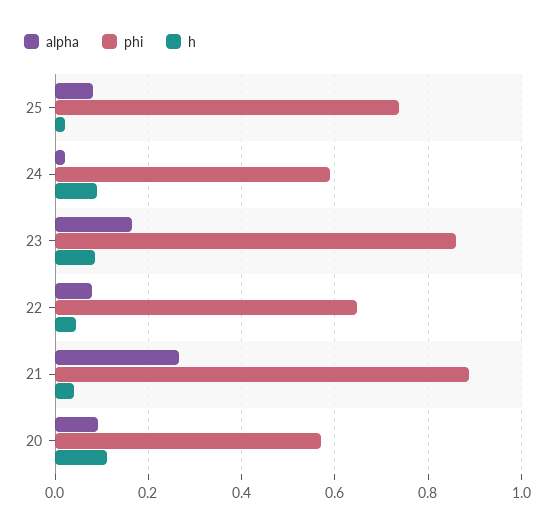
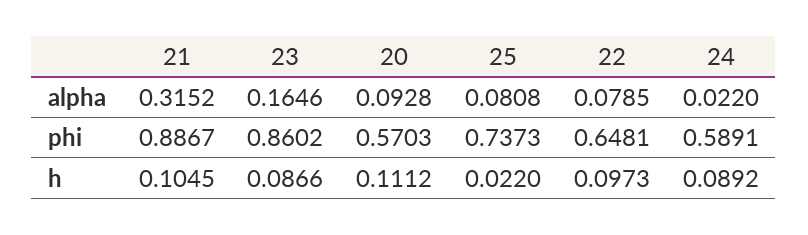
h, 22: 0.04 -> 0.0973
alpha, 21: 0.26 -> 0.3152
h, 21: 0.04 -> 0.1045

